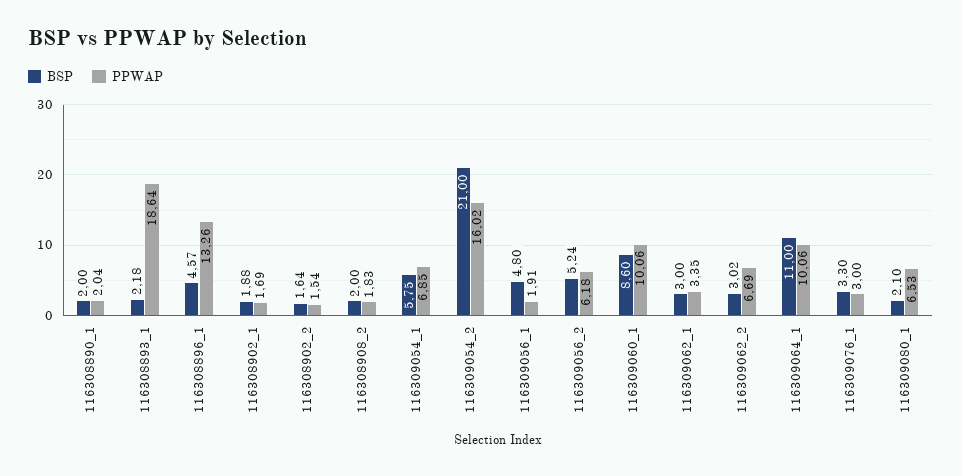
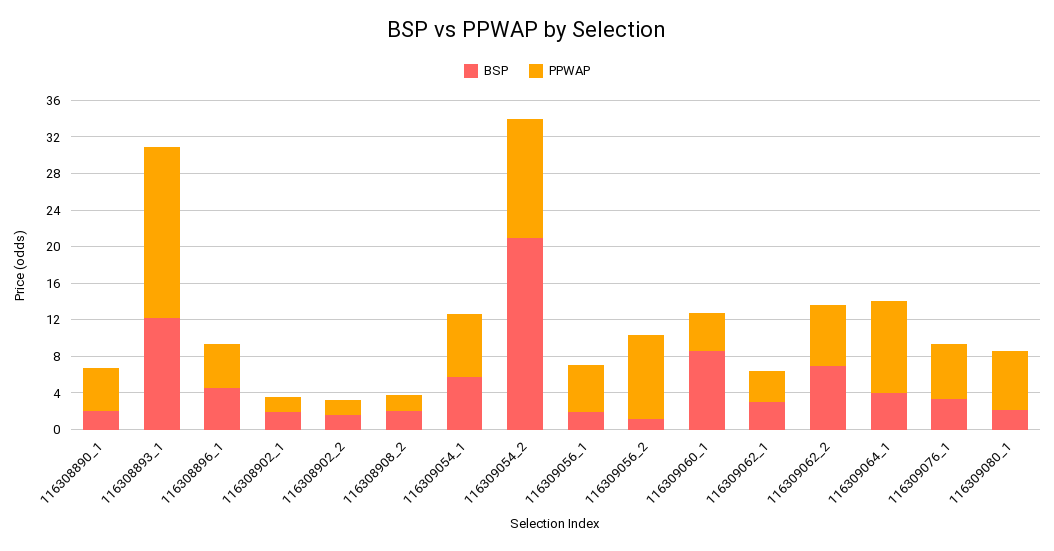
PPWAP, 116308890_1: 2.04 -> 5
BSP, 116308893_1: 2.18 -> 12
PPWAP, 116308896_1: 13.26 -> 5
PPWAP, 116309054_2: 16.02 -> 13
BSP, 116309056_1: 4.8 -> 2
PPWAP, 116309056_1: 1.91 -> 5
BSP, 116309056_2: 5.24 -> 1
PPWAP, 116309056_2: 6.18 -> 9
PPWAP, 116309060_1: 10.06 -> 4
BSP, 116309062_2: 3.02 -> 7
BSP, 116309064_1: 11 -> 4
PPWAP, 116309076_1: 3 -> 6

